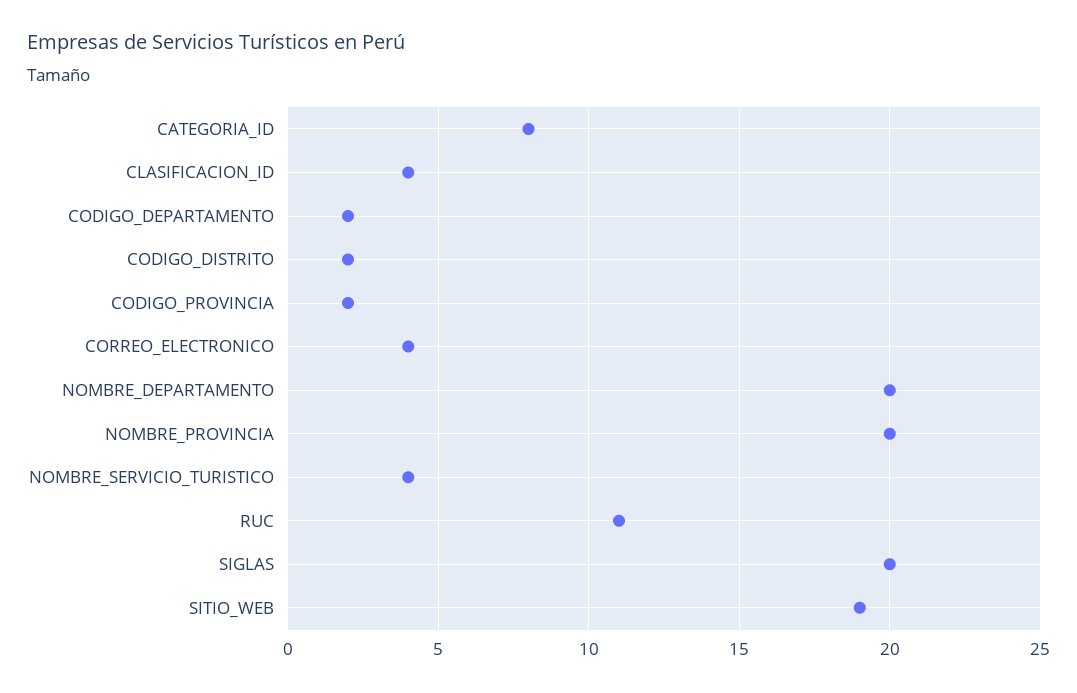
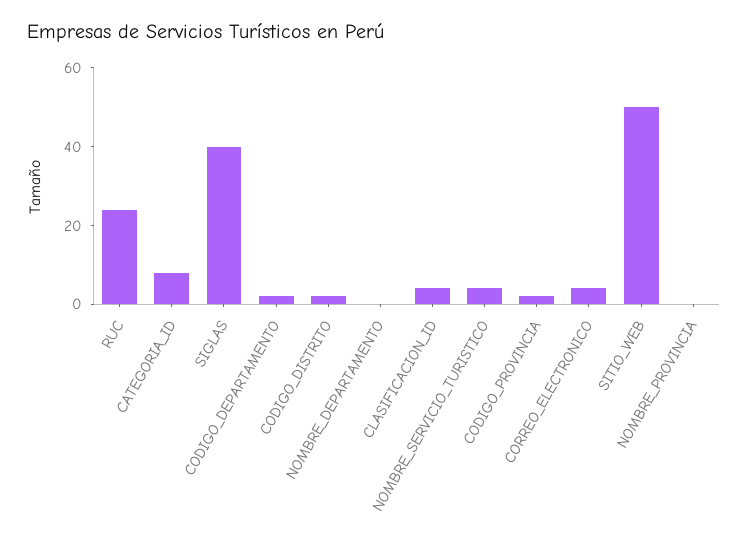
NOMBRE_DEPARTAMENTO: 20 -> 0
NOMBRE_PROVINCIA: 20 -> 0
RUC: 11 -> 25
SIGLAS: 20 -> 40
SITIO_WEB: 19 -> 50

